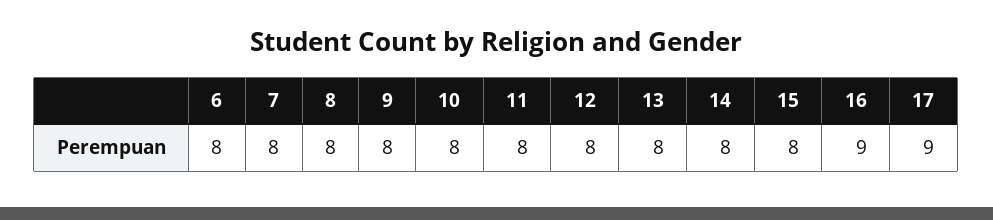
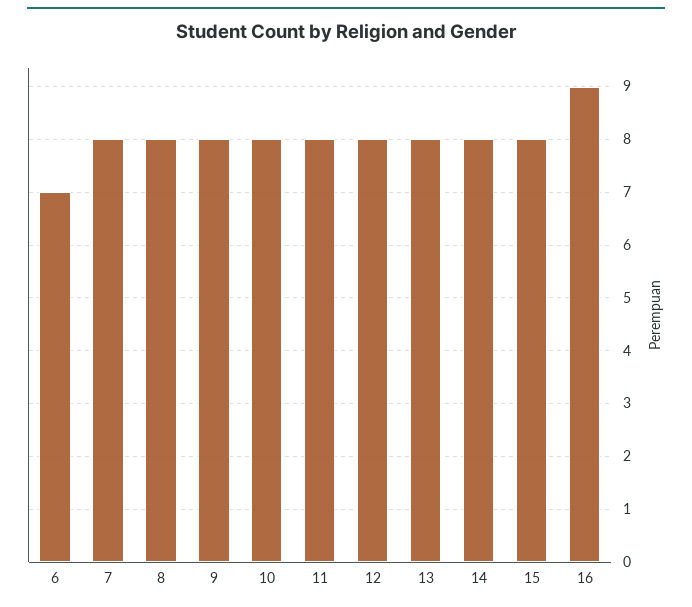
6: 8 -> 7
17: 9 -> none

